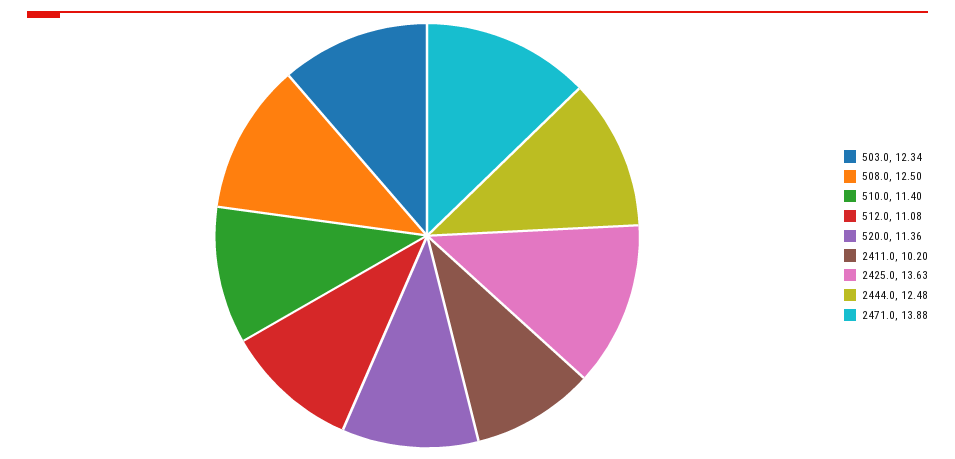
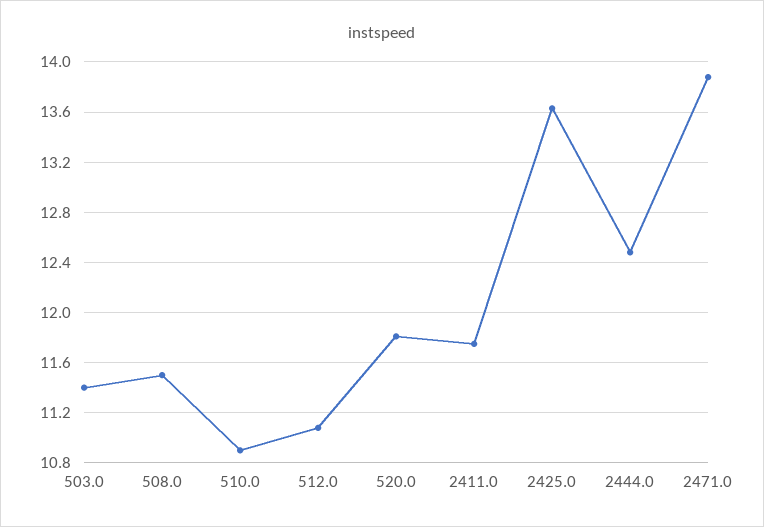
503.0: 12.34 -> 11.4
508.0: 12.5 -> 11.5
510.0: 11.4 -> 10.9
520.0: 11.36 -> 11.8
2411.0: 10.2 -> 11.75

